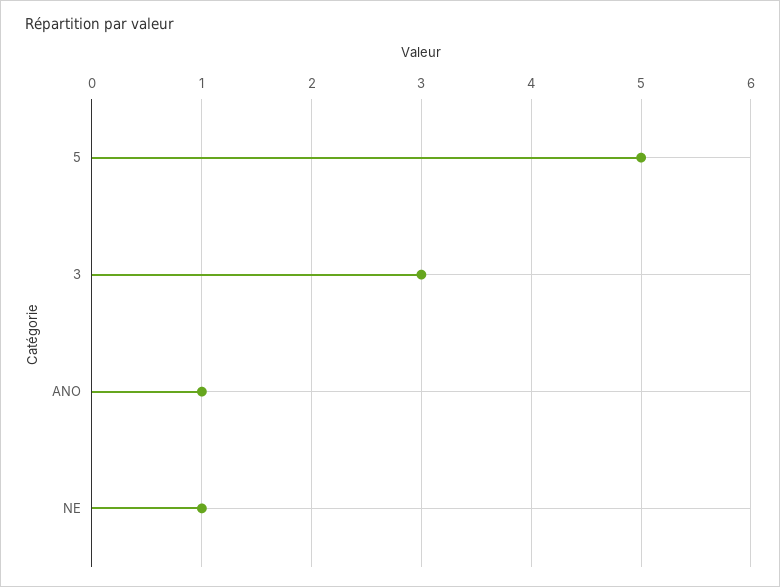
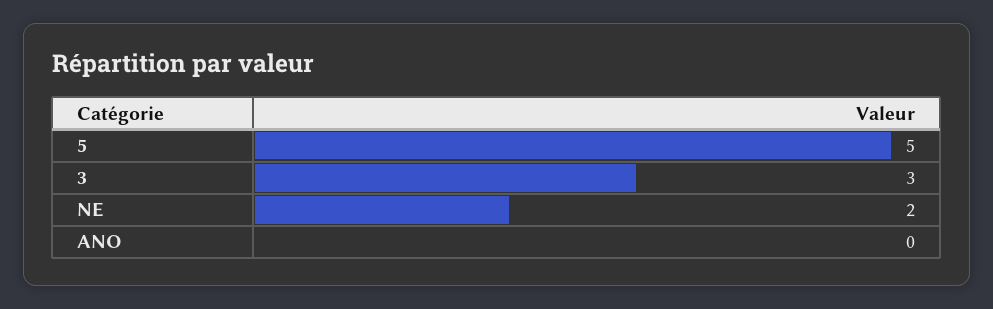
ANO: 1 -> 0
NE: 1 -> 2

